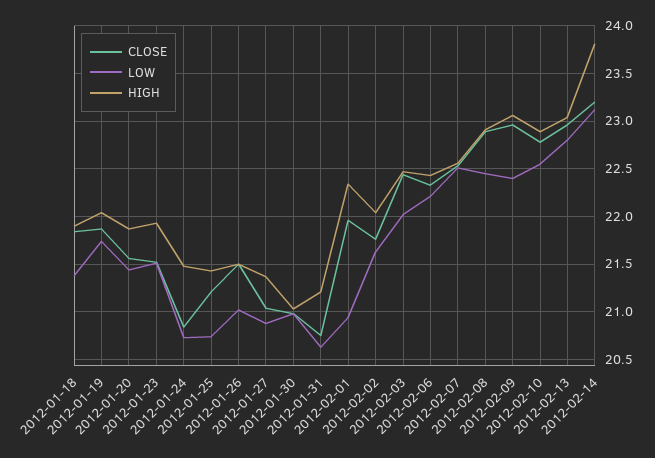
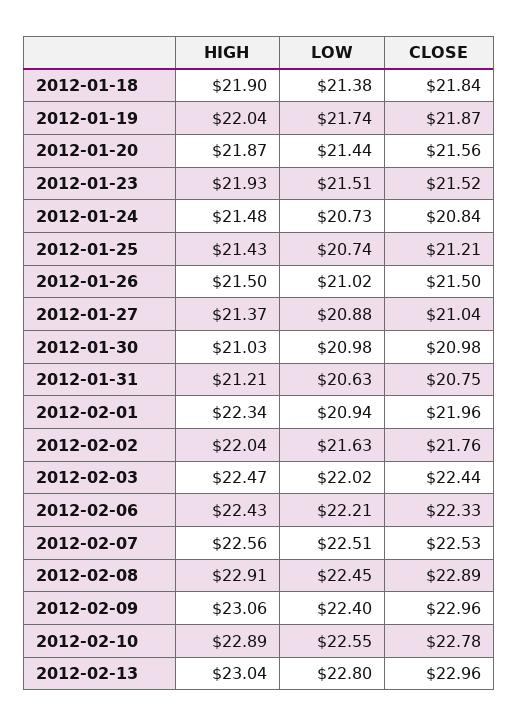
CLOSE, 2012-02-14: 23.2 -> none
LOW, 2012-02-14: 23.1 -> none
HIGH, 2012-02-14: 23.8 -> none

